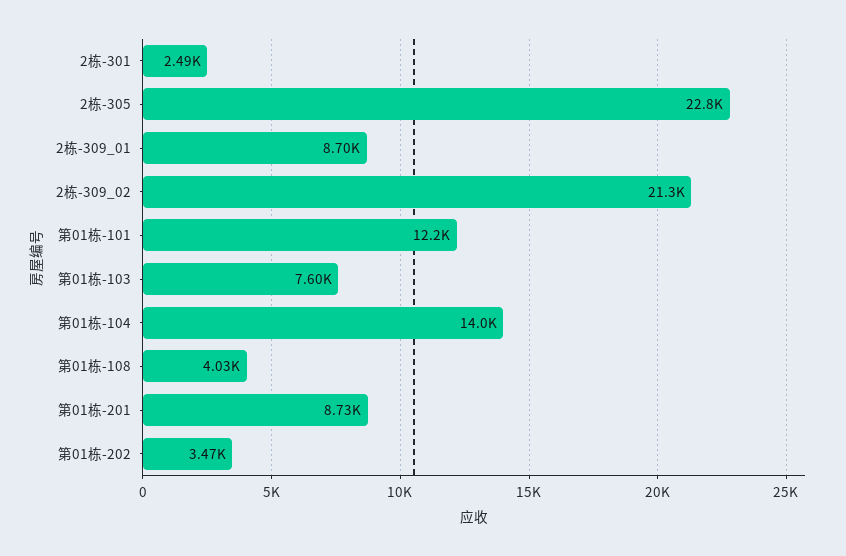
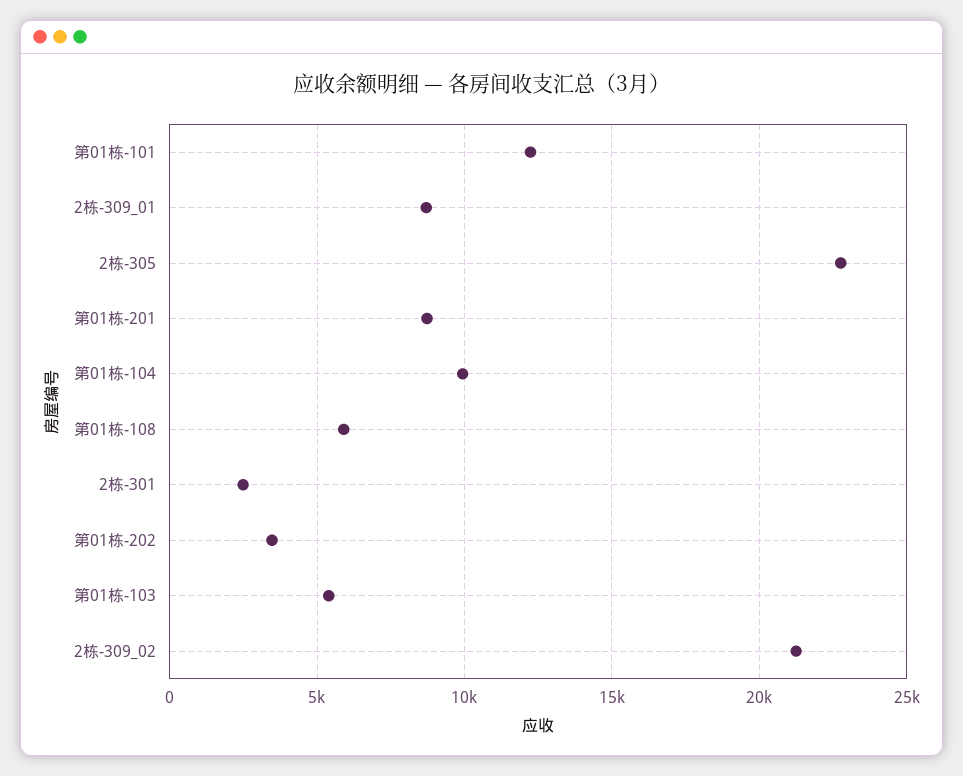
第01栋-103: 7600 -> 5500
第01栋-104: 14000 -> 10000
第01栋-108: 4030 -> 6000

